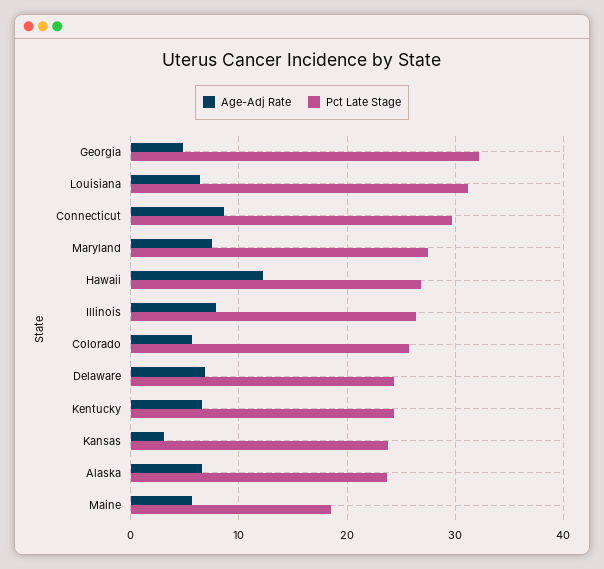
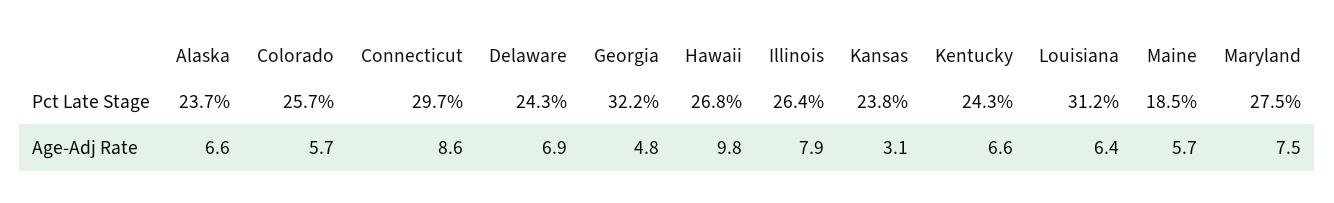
Age-Adj Rate, Hawaii: 12 -> 9.8

